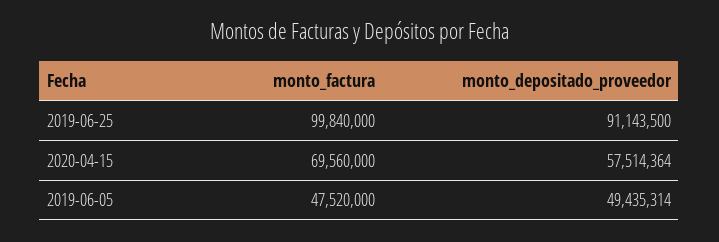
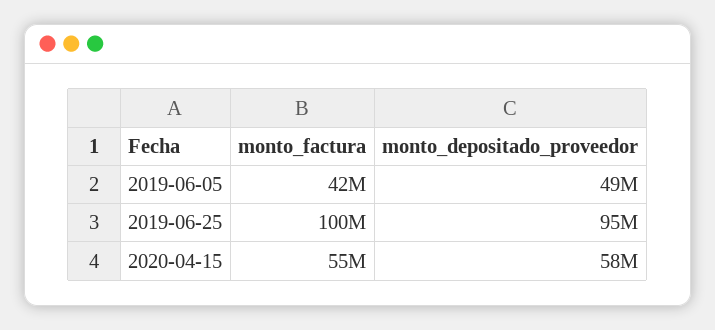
monto_depositado_proveedor, 2019-06-25: 91143500 -> 95000000
monto_factura, 2020-04-15: 69560000 -> 55000000
monto_factura, 2019-06-05: 47520000 -> 42000000

